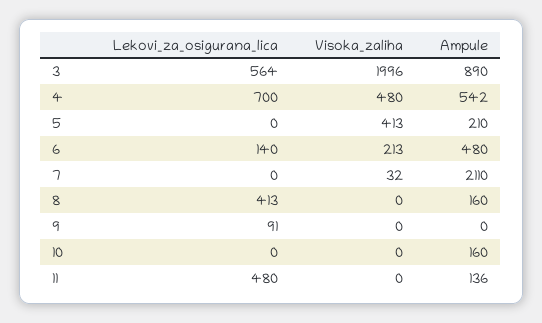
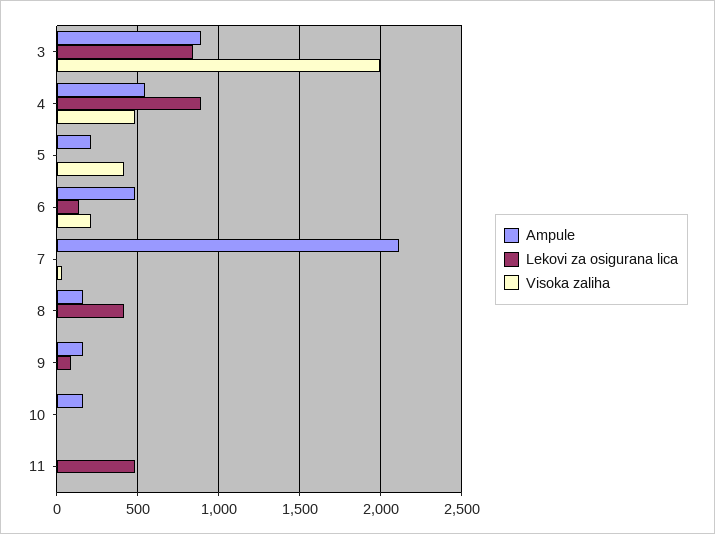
Lekovi_za_osigurana_lica, 3: 564 -> 850
Lekovi_za_osigurana_lica, 4: 700 -> 900
Ampule, 9: 0 -> 150
Ampule, 11: 136 -> 0

